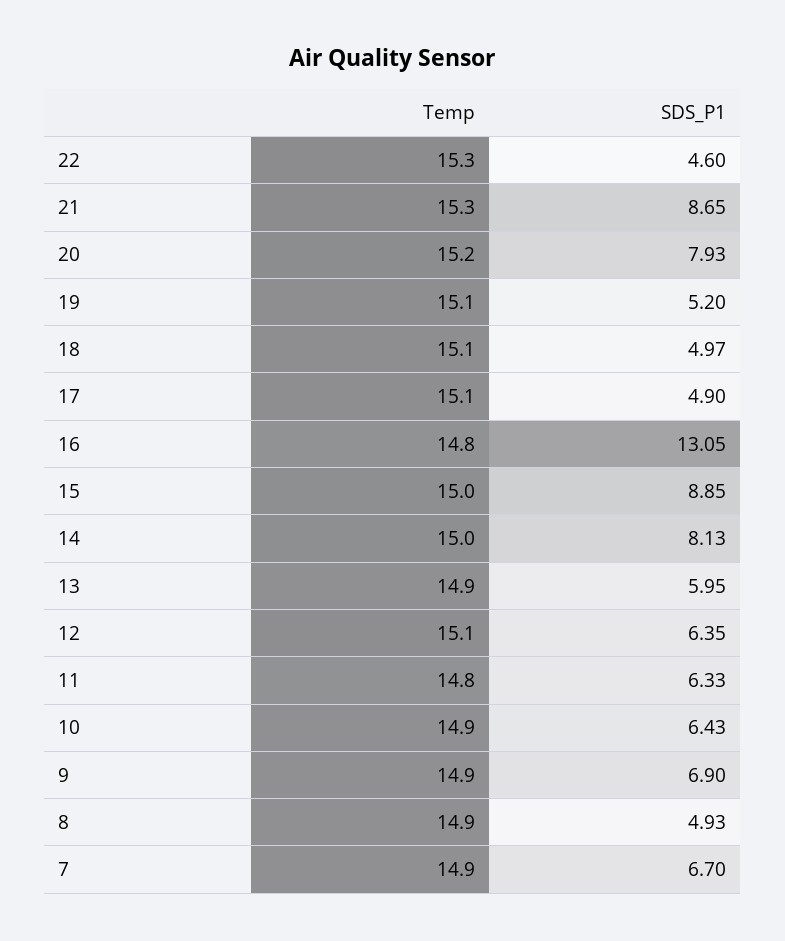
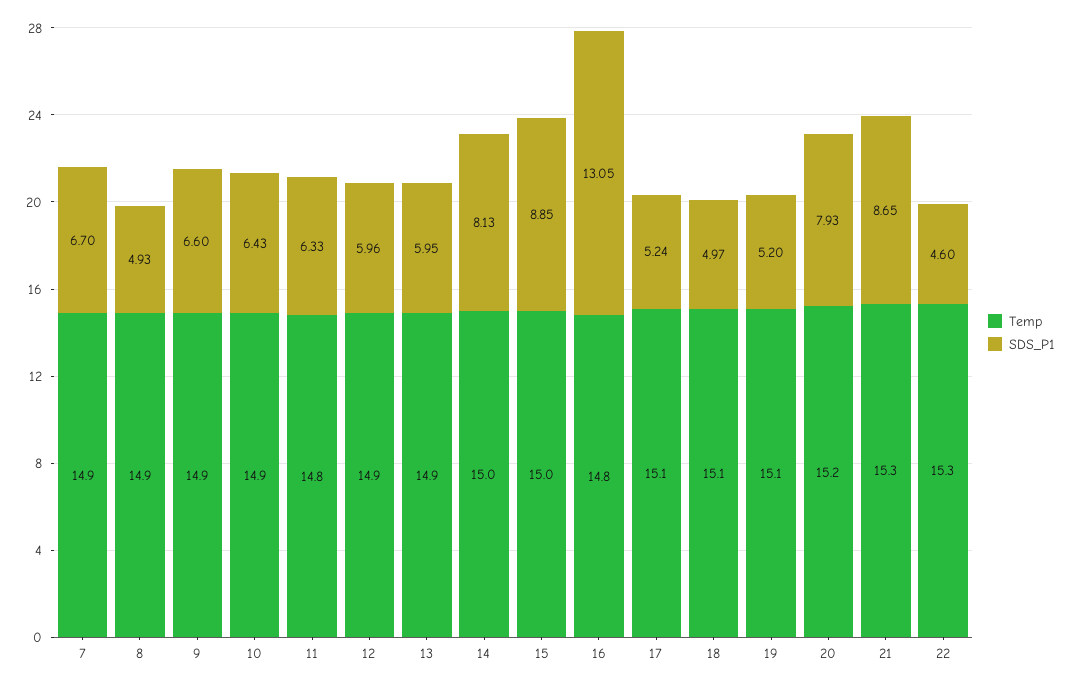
SDS_P1, 17: 4.9 -> 5.24
Temp, 12: 15.1 -> 14.9
SDS_P1, 12: 6.35 -> 5.96
SDS_P1, 9: 6.9 -> 6.6

